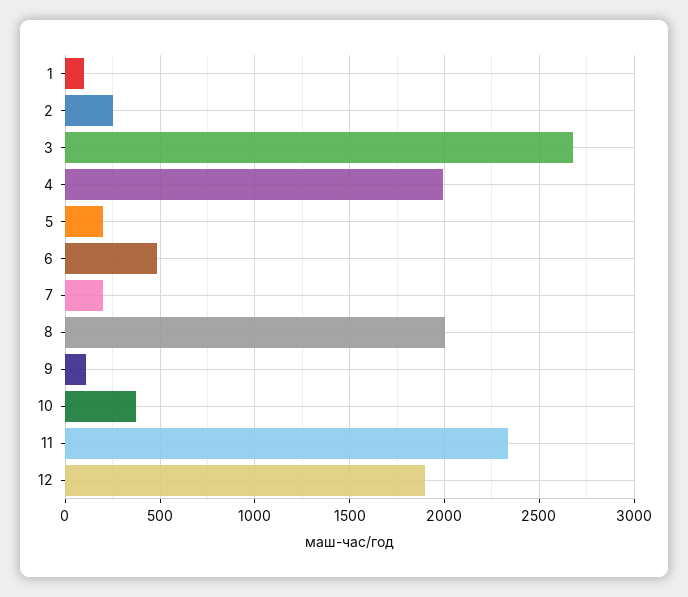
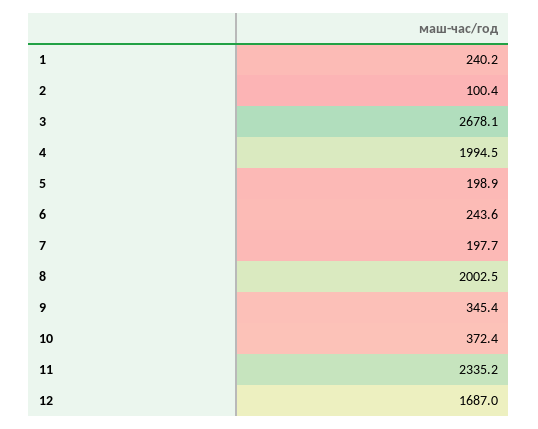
1: 100 -> 240.2
2: 250 -> 100.4
6: 500 -> 243.6
9: 100 -> 345.4
12: 1900 -> 1687

